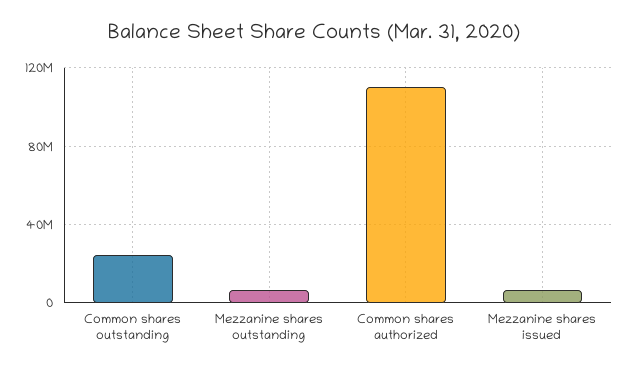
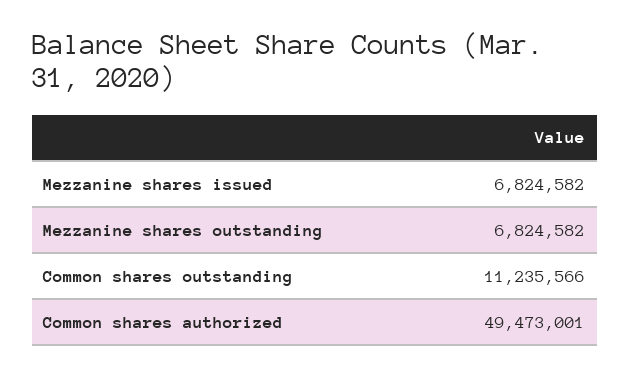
Common shares outstanding: 25000000 -> 11235566
Common shares authorized: 110000000 -> 49473001

